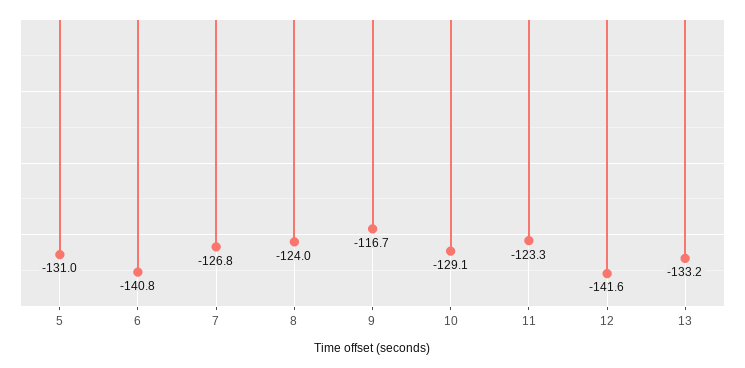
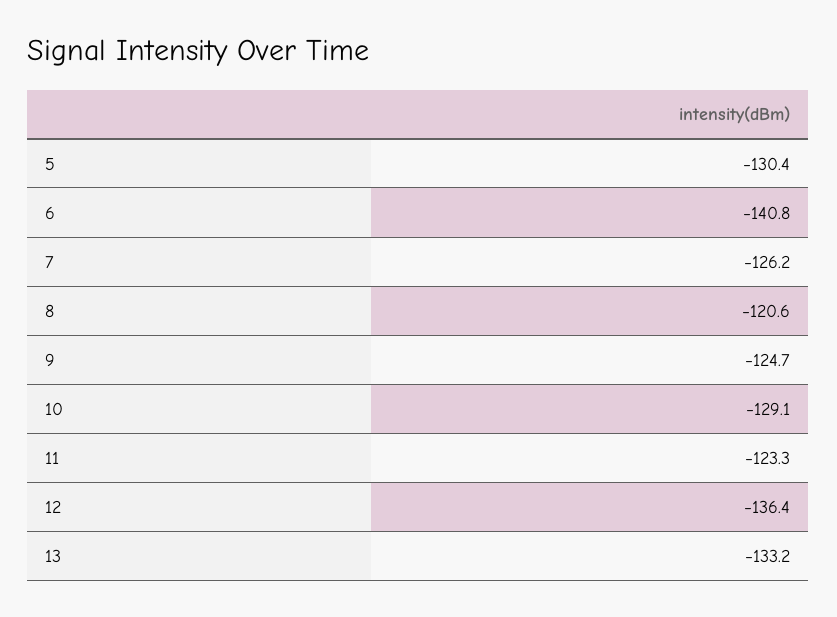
5: -131 -> -130.4
7: -126.8 -> -126.2
8: -124 -> -120.6
9: -116.7 -> -124.7
12: -141.6 -> -136.4

